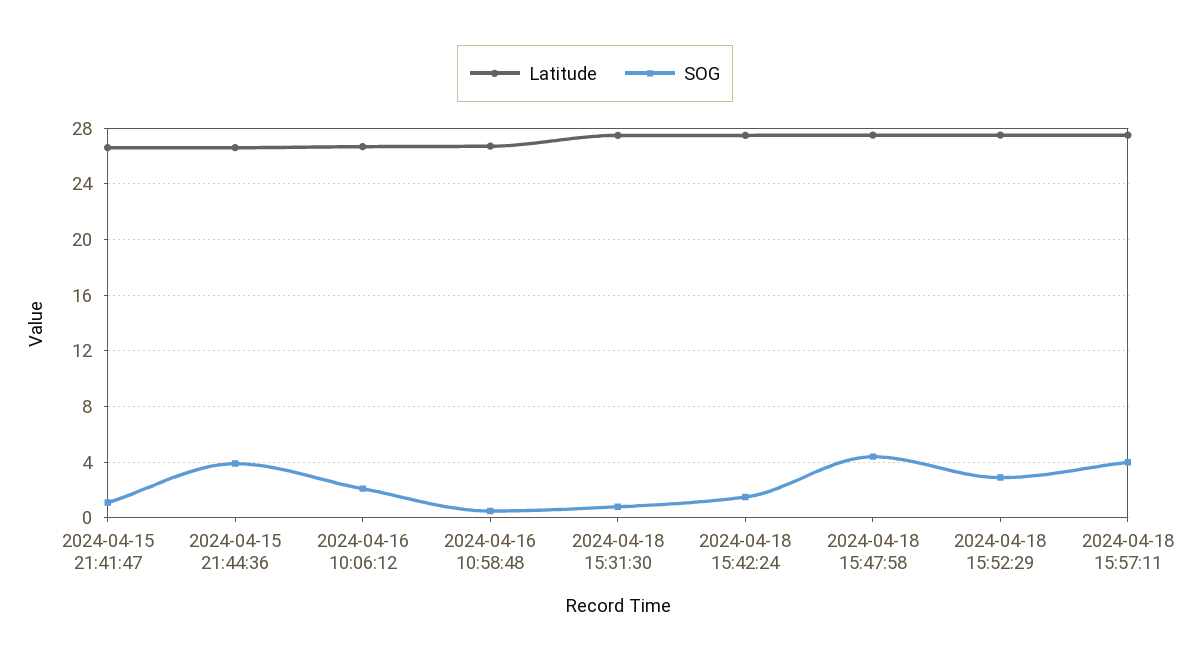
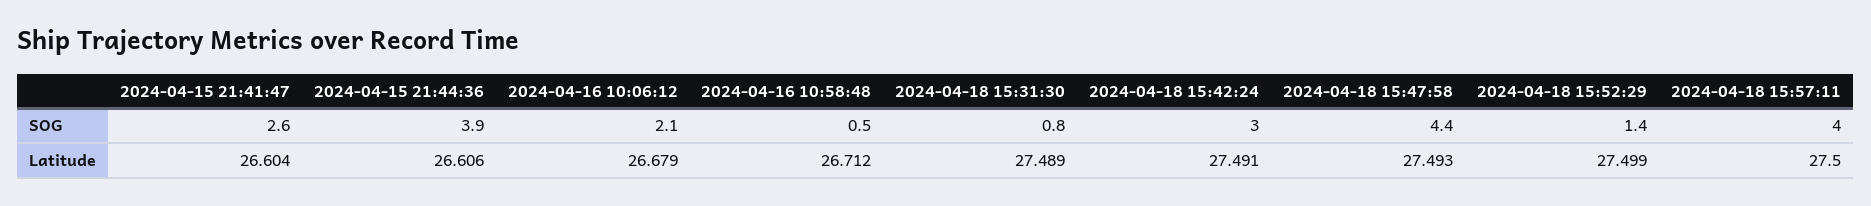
SOG, 2024-04-15 21:41:47: 1 -> 2.6
SOG, 2024-04-18 15:42:24: 1.5 -> 3
SOG, 2024-04-18 15:52:29: 3 -> 1.4

